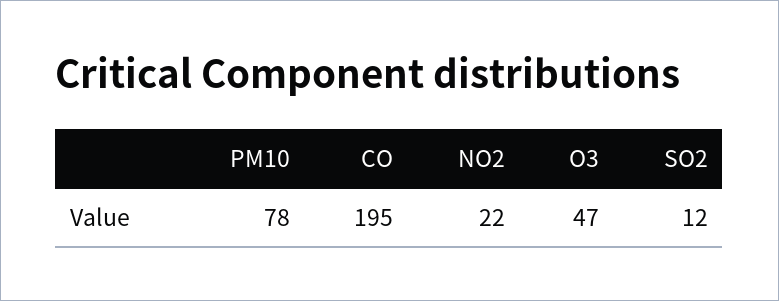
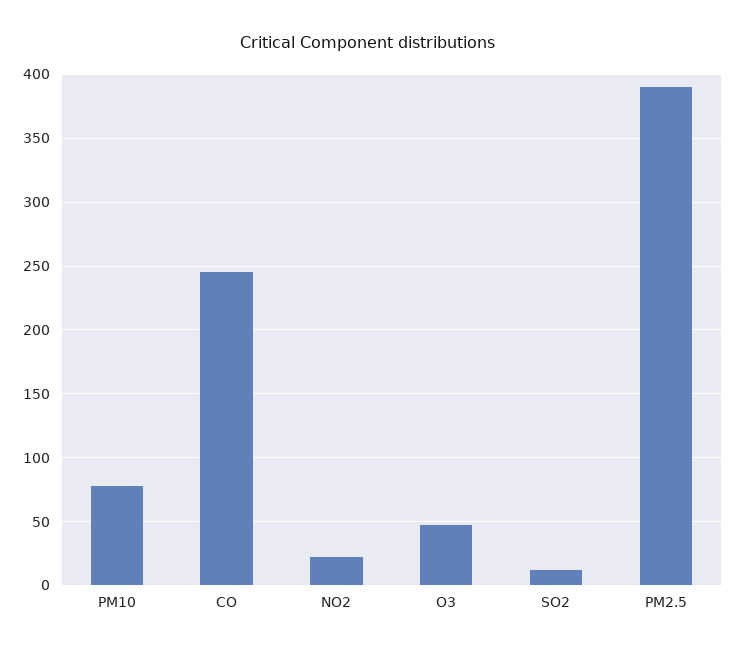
CO: 195 -> 245
PM2.5: none -> 390

